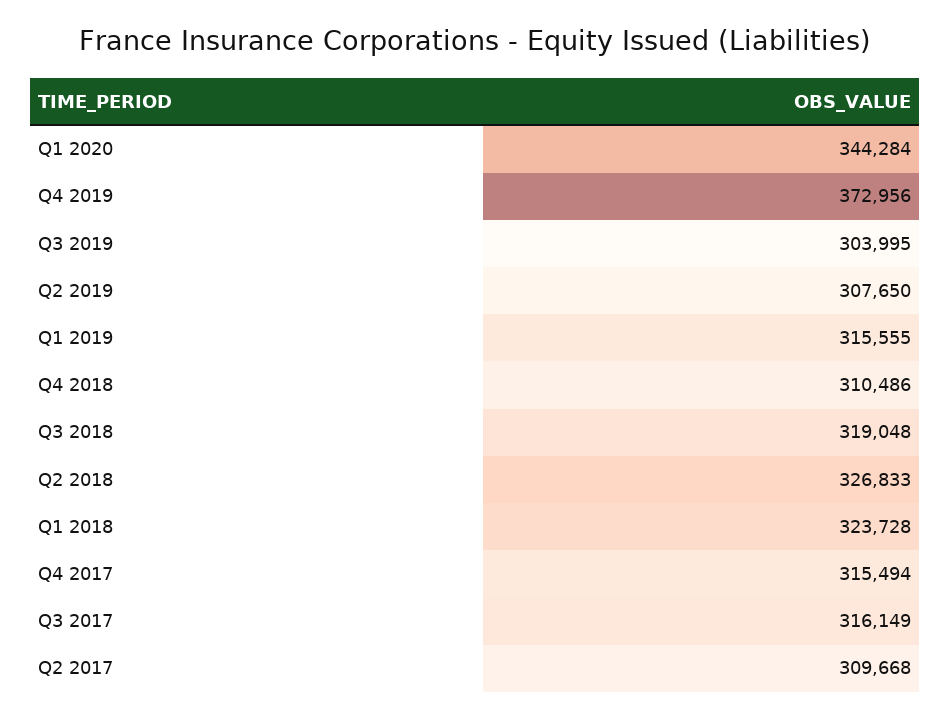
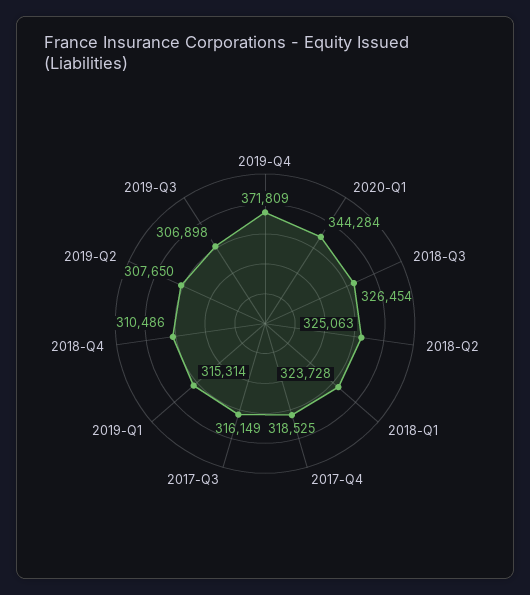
Q4 2019: 372956 -> 371809
Q3 2019: 303995 -> 306898
Q1 2019: 315555 -> 315314
Q3 2018: 319048 -> 326454
Q2 2018: 326833 -> 325063
Q4 2017: 315494 -> 318525
Q2 2017: 309668 -> none

